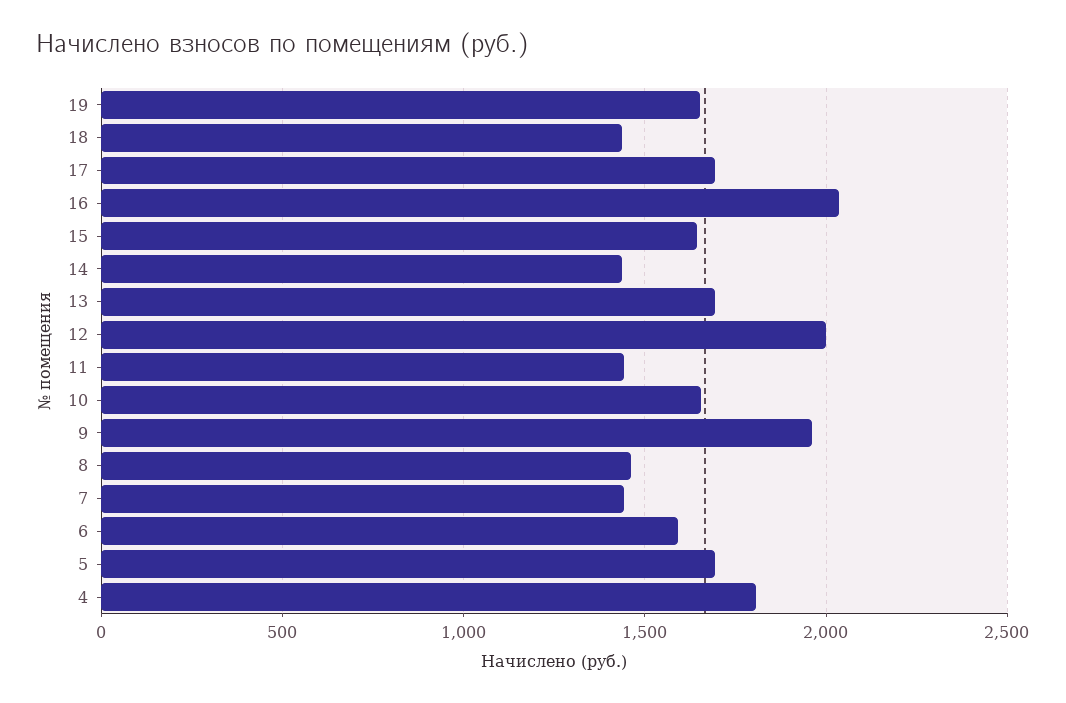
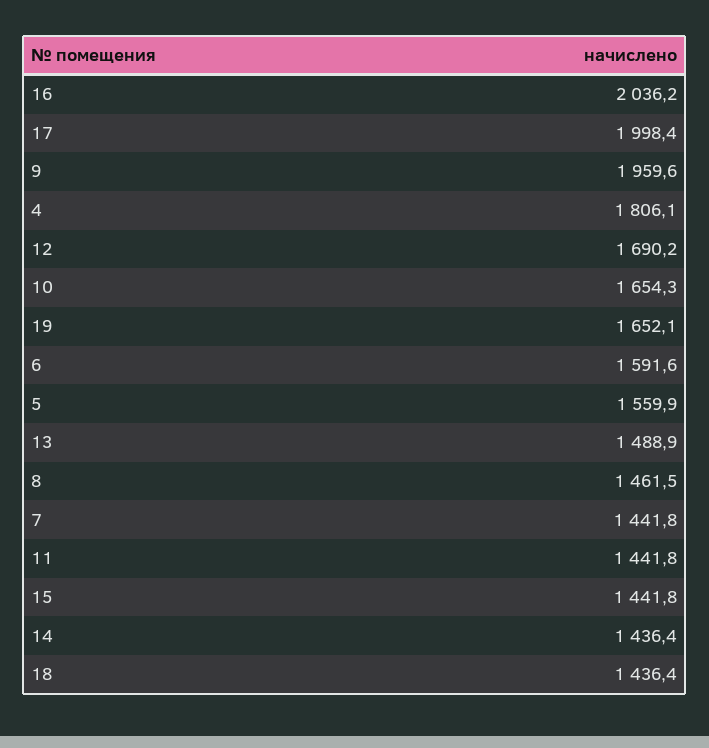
17: 1700 -> 1998.4
15: 1650 -> 1441.8
13: 1700 -> 1488.9
12: 2000 -> 1690.2
5: 1700 -> 1559.9

